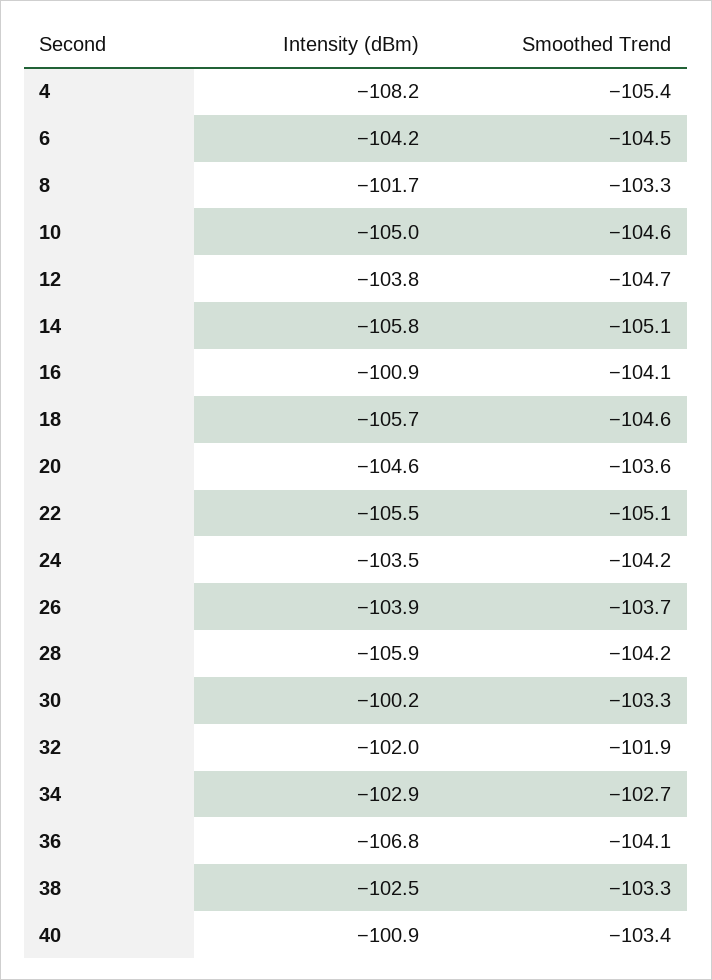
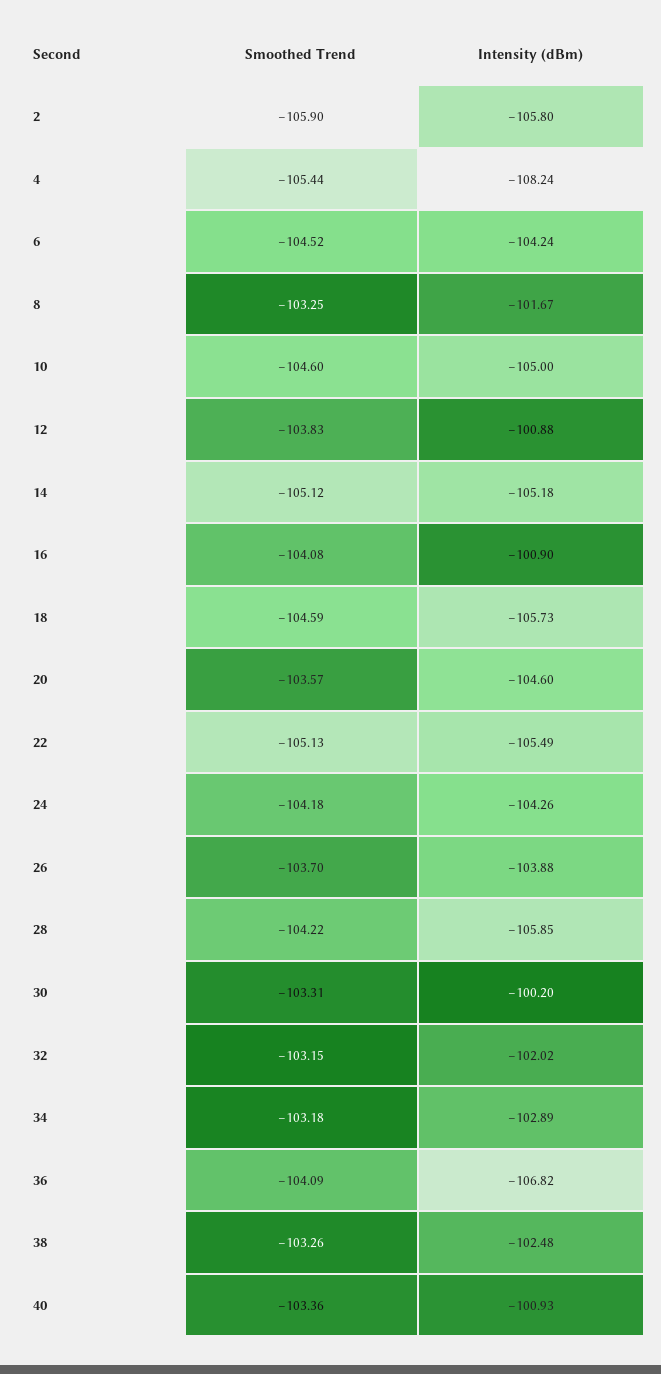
Intensity (dBm), 12: -103.8 -> -100.88
Smoothed Trend, 12: -104.7 -> -103.83
Intensity (dBm), 14: -105.8 -> -105.18
Intensity (dBm), 24: -103.5 -> -104.26
Smoothed Trend, 32: -101.9 -> -103.15
Smoothed Trend, 34: -102.7 -> -103.18
Smoothed Trend, 2: none -> -105.9
Intensity (dBm), 2: none -> -105.8

